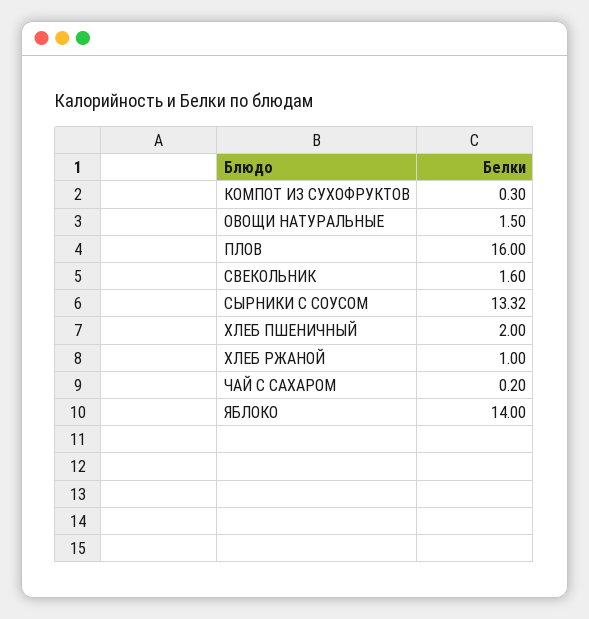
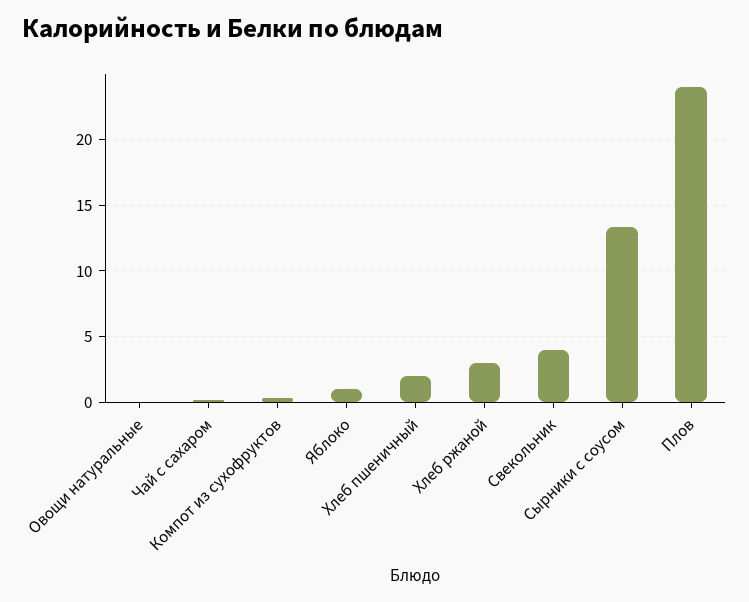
ОВОЩИ НАТУРАЛЬНЫЕ: 1.5 -> 0
ПЛОВ: 16 -> 24
СВЕКОЛЬНИК: 1.6 -> 4
ХЛЕБ РЖАНОЙ: 1 -> 3
ЯБЛОКО: 14 -> 1

